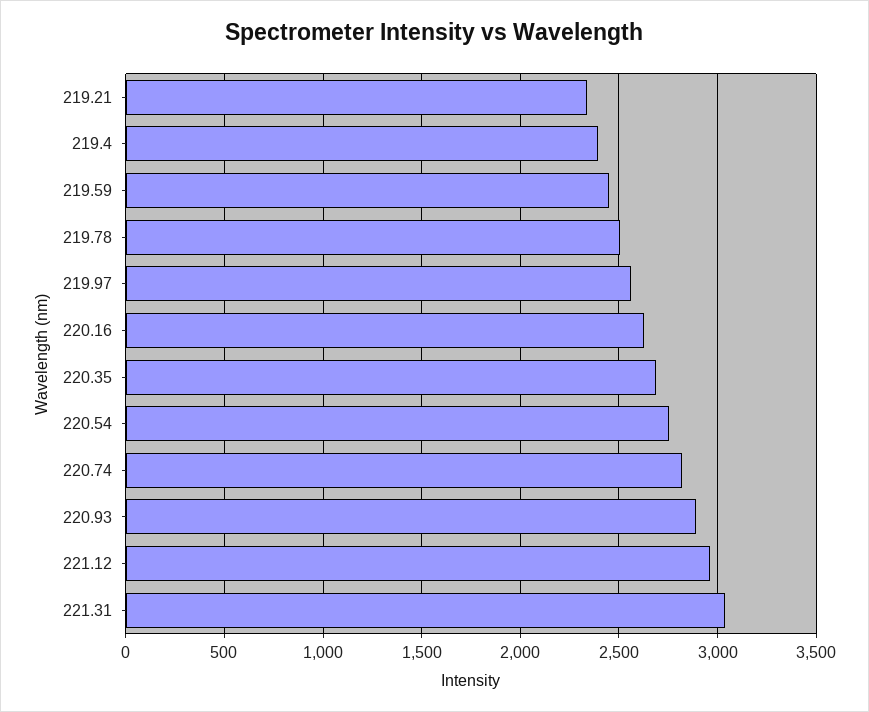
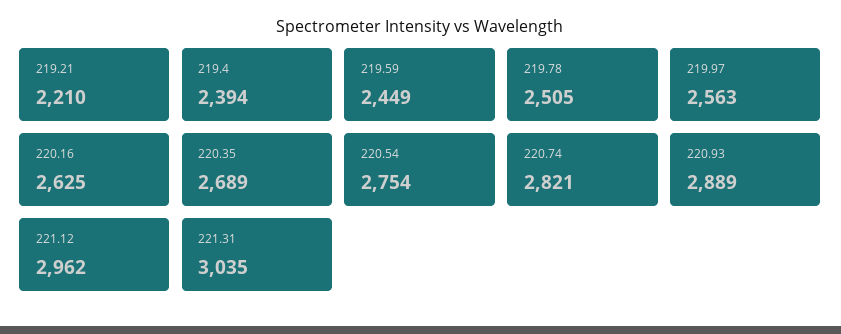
219.21: 2350 -> 2210

